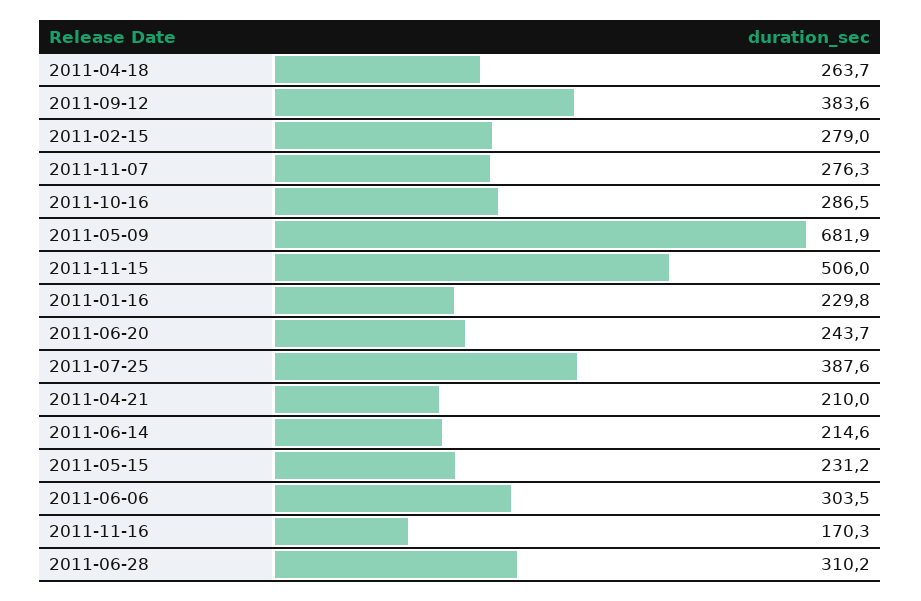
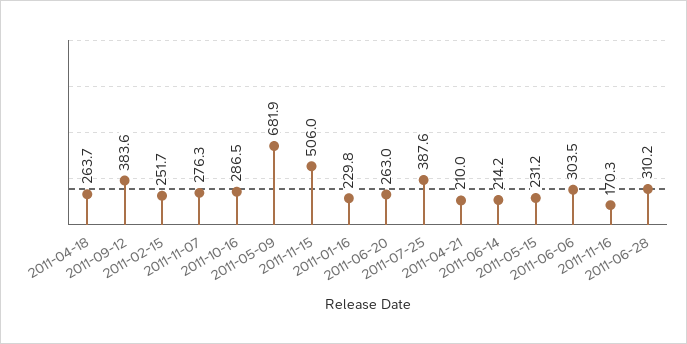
2011-02-15: 279 -> 251.7
2011-06-20: 243.7 -> 263
2011-06-14: 214.6 -> 214.2

